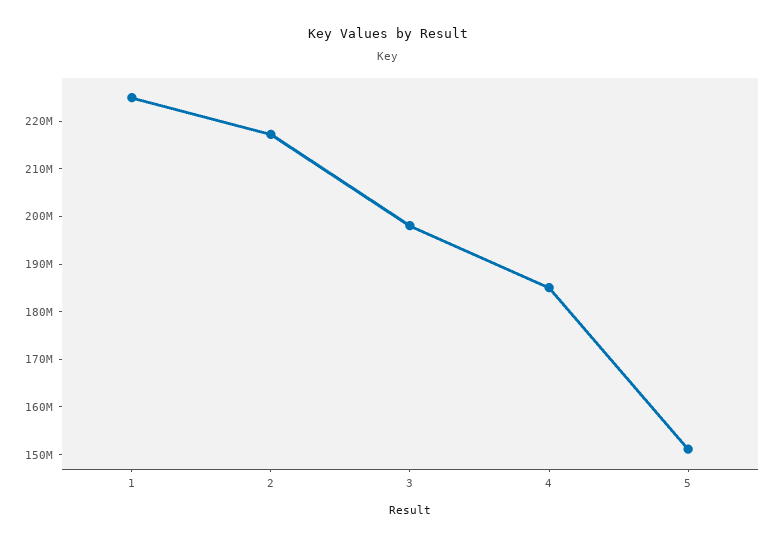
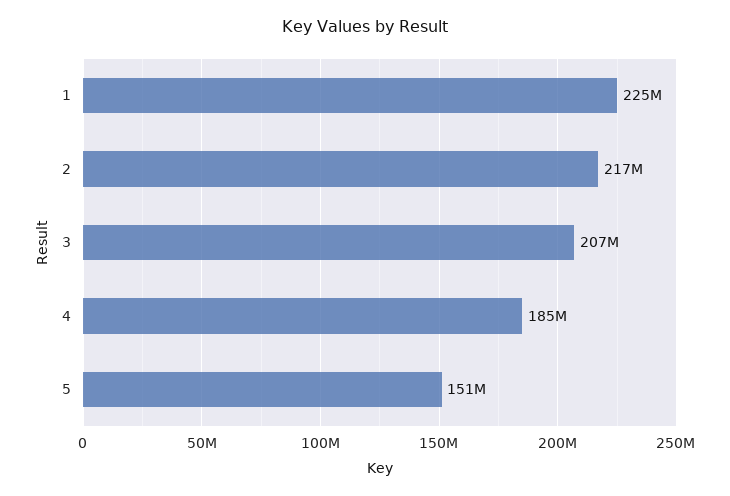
3: 198000000 -> 207000000

